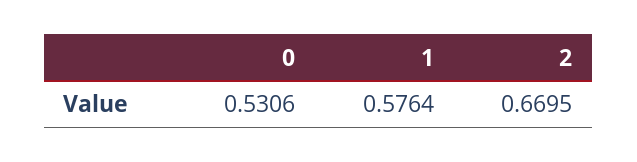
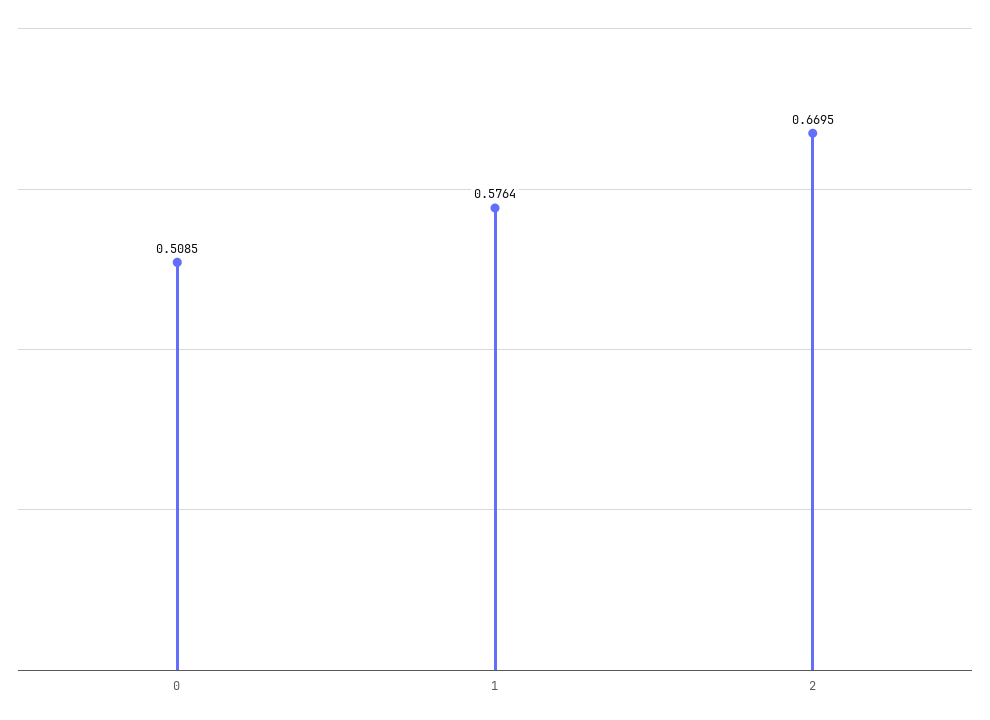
0: 0.5306 -> 0.5085

